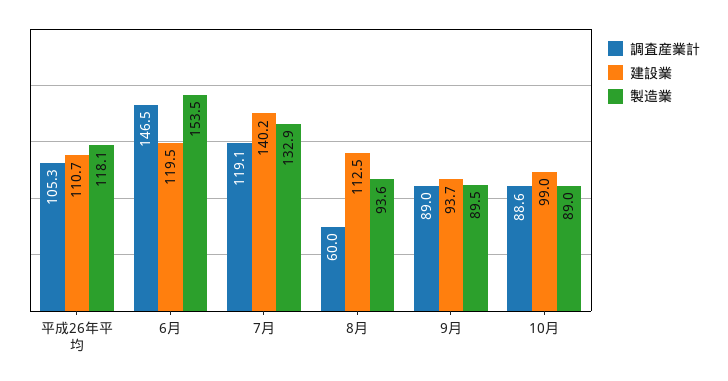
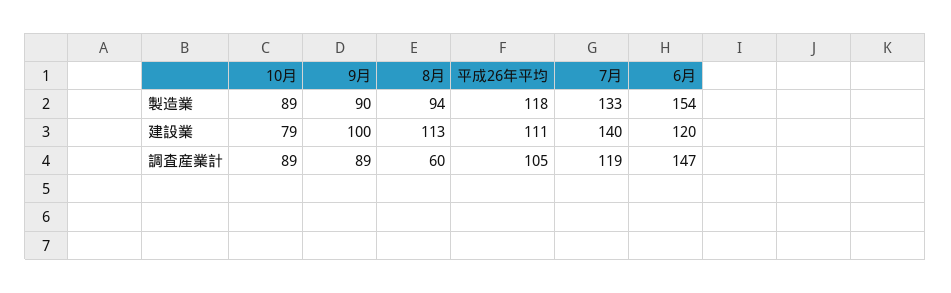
建設業, 9月: 93.7 -> 100
建設業, 10月: 99 -> 79

